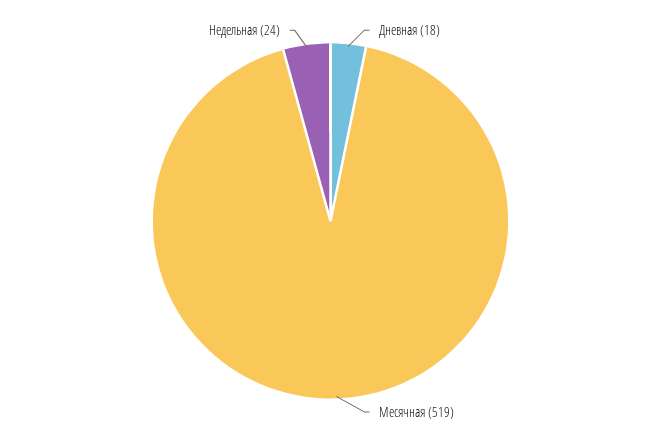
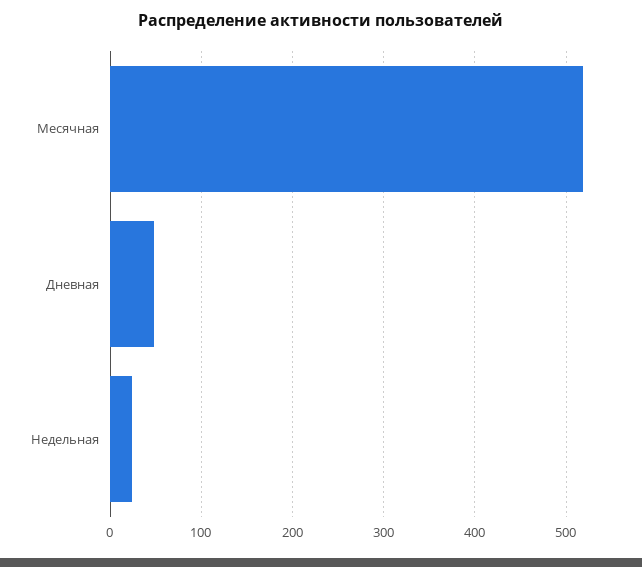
Дневная: 18 -> 50

